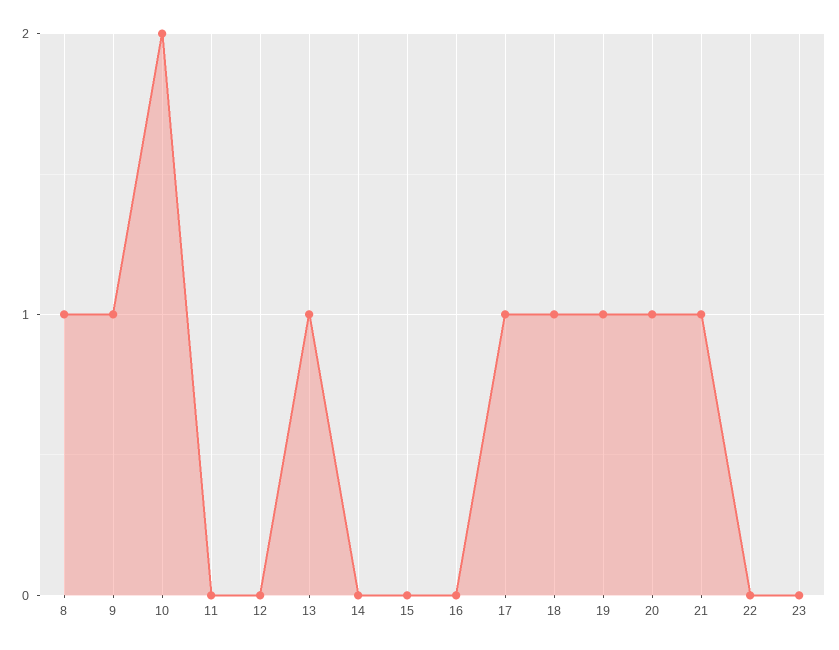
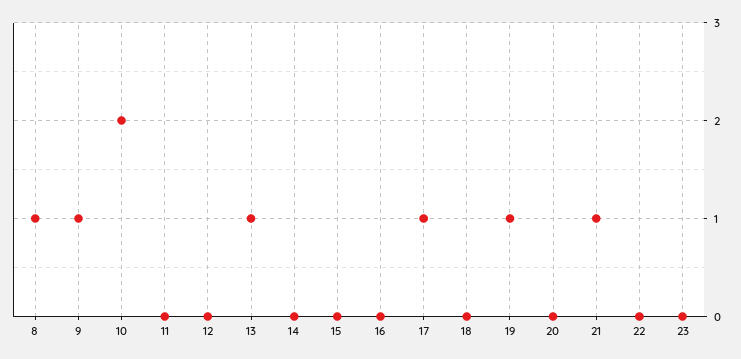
18: 1 -> 0
20: 1 -> 0

